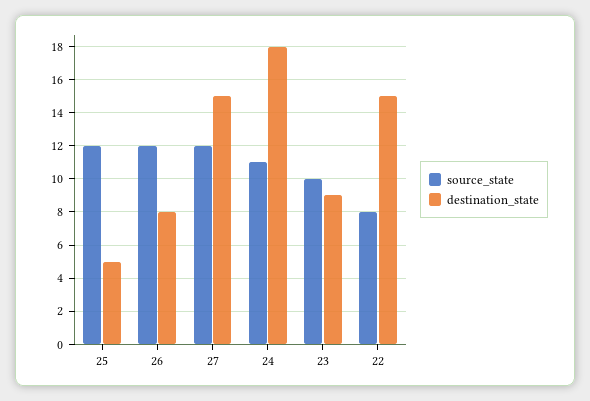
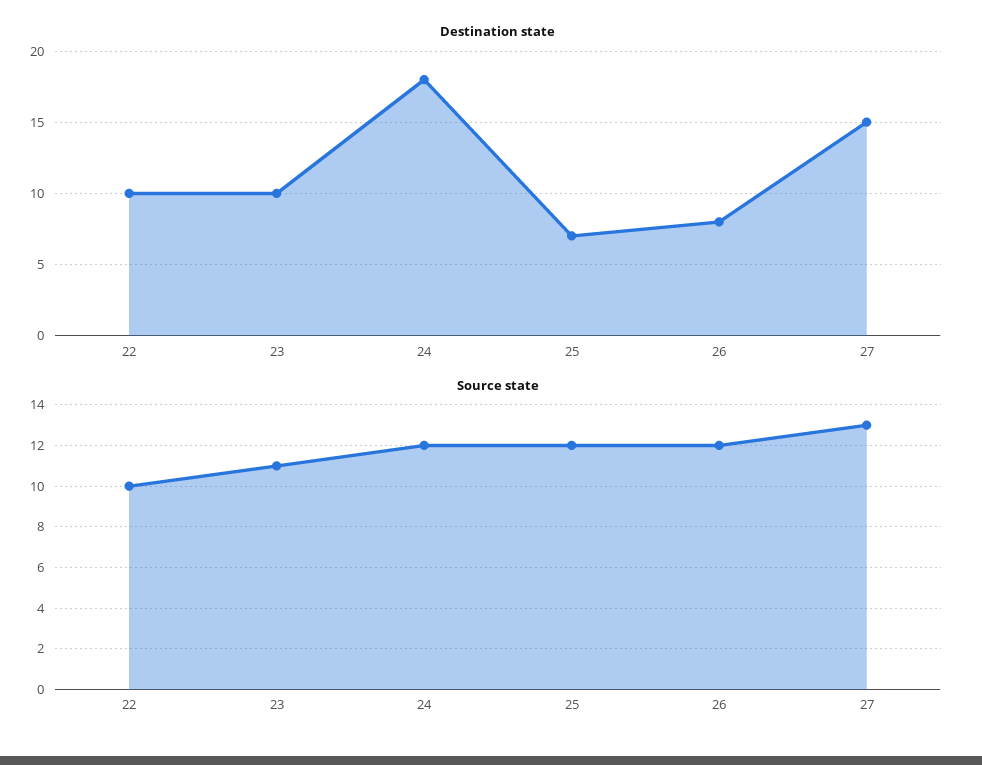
destination_state, 25: 5 -> 7
source_state, 27: 12 -> 13
source_state, 24: 11 -> 12
source_state, 23: 10 -> 11
destination_state, 23: 9 -> 10
source_state, 22: 8 -> 10
destination_state, 22: 15 -> 10

